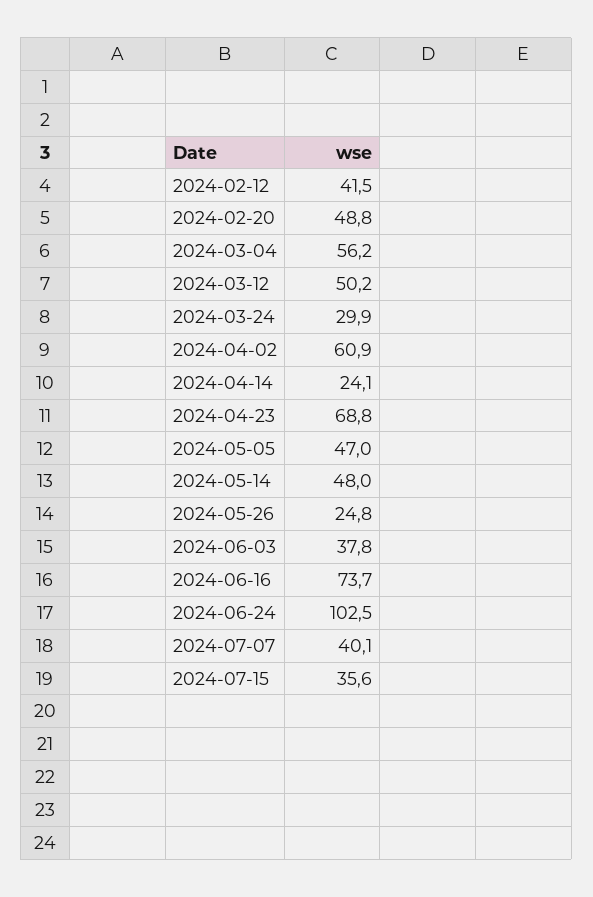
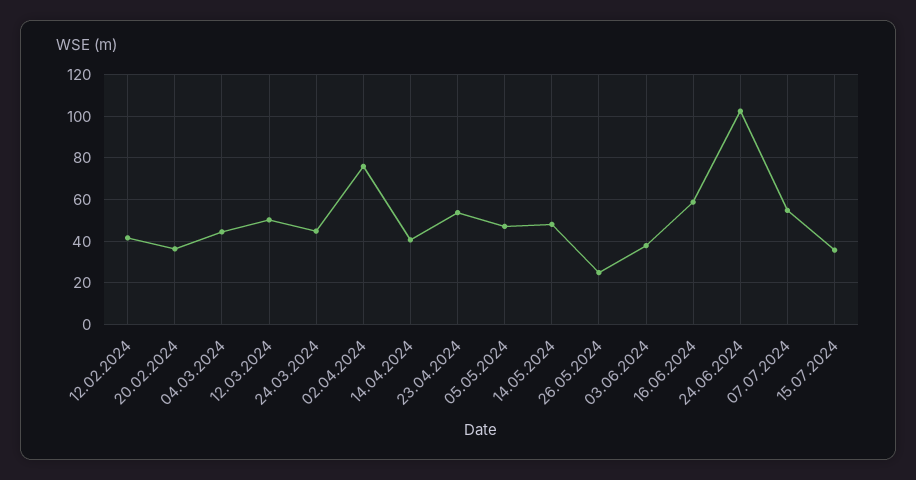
2024-02-20: 48.8 -> 35
2024-03-04: 56.2 -> 45
2024-03-24: 29.9 -> 45
2024-04-02: 60.9 -> 75
2024-04-14: 24.1 -> 40
2024-04-23: 68.8 -> 55
2024-06-16: 73.7 -> 60
2024-07-07: 40.1 -> 55

